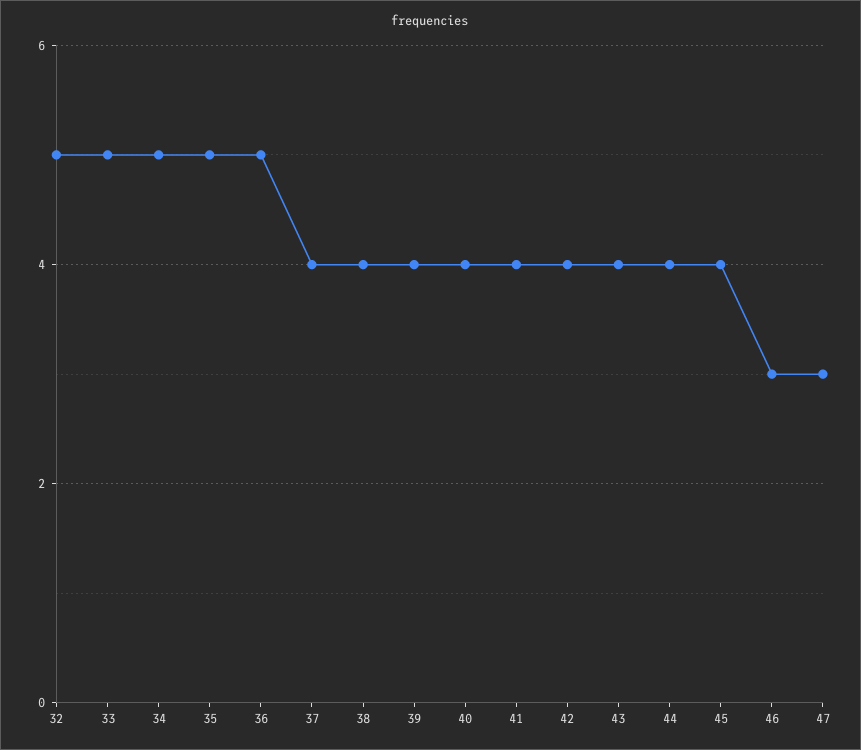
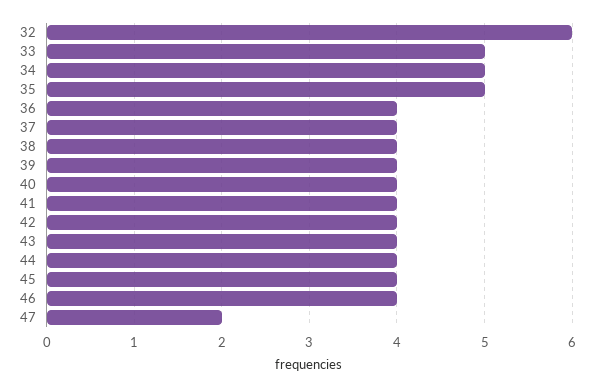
32: 5 -> 6
36: 5 -> 4
46: 3 -> 4
47: 3 -> 2

